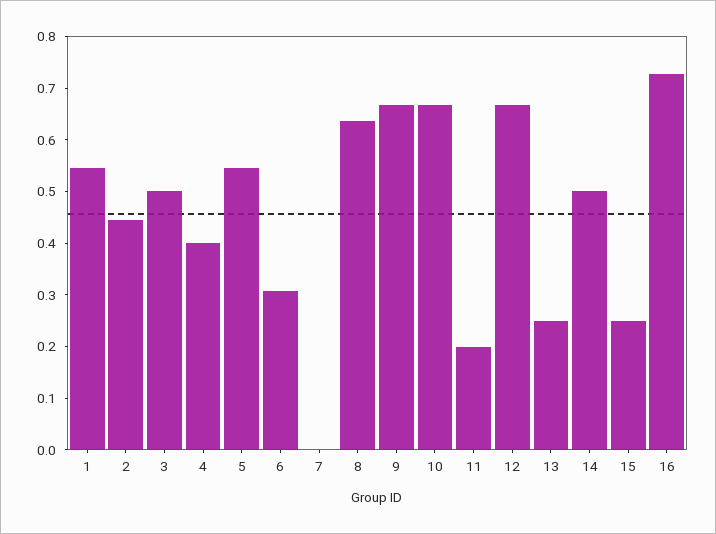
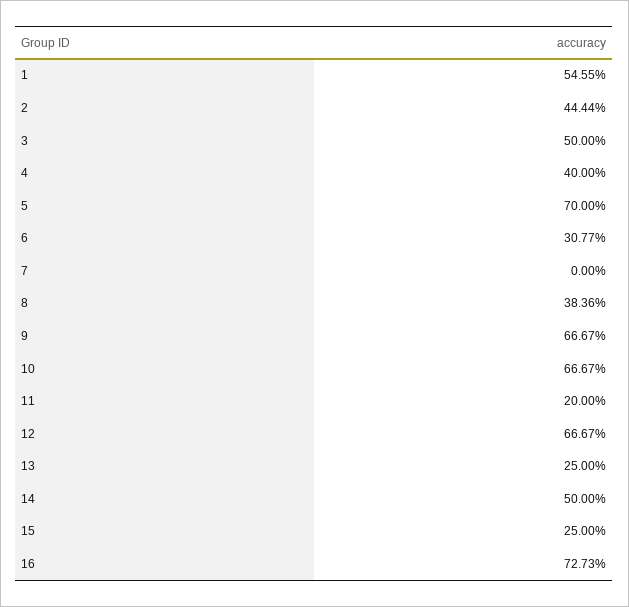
5: 0.54 -> 0.7
8: 0.64 -> 0.3836

